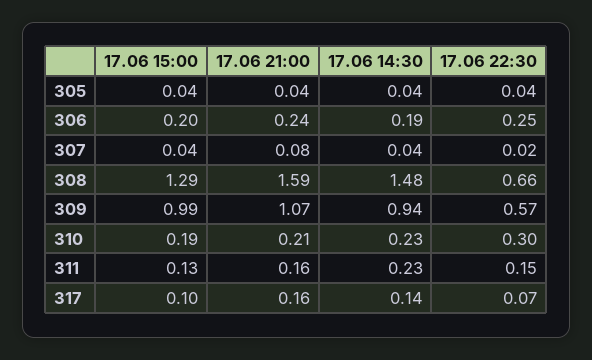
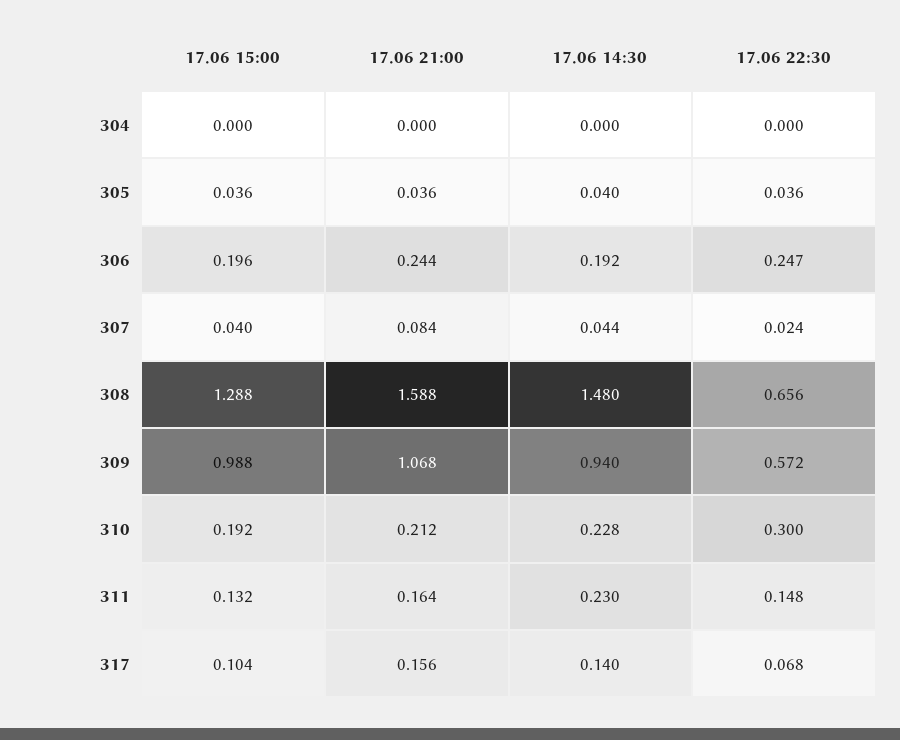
17.06 15:00, 304: none -> 0
17.06 21:00, 304: none -> 0
17.06 14:30, 304: none -> 0
17.06 22:30, 304: none -> 0

